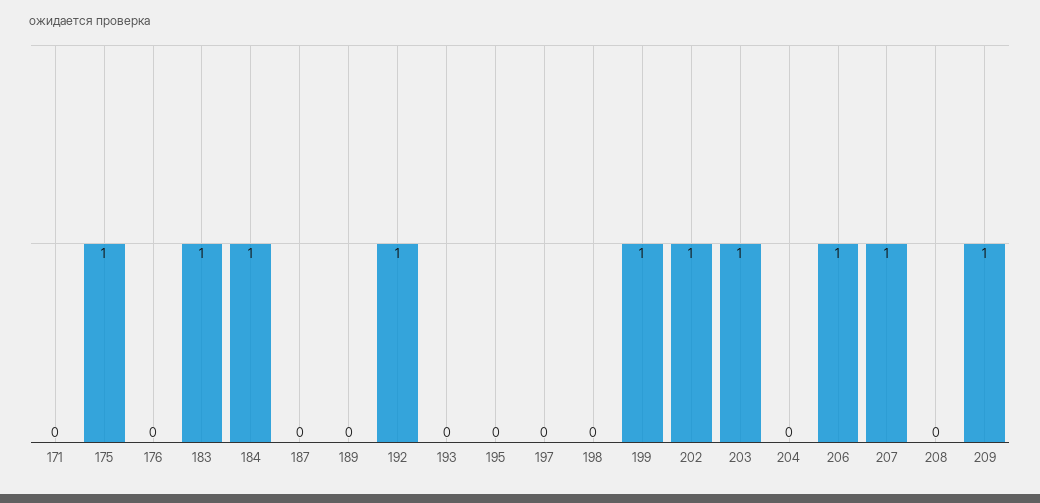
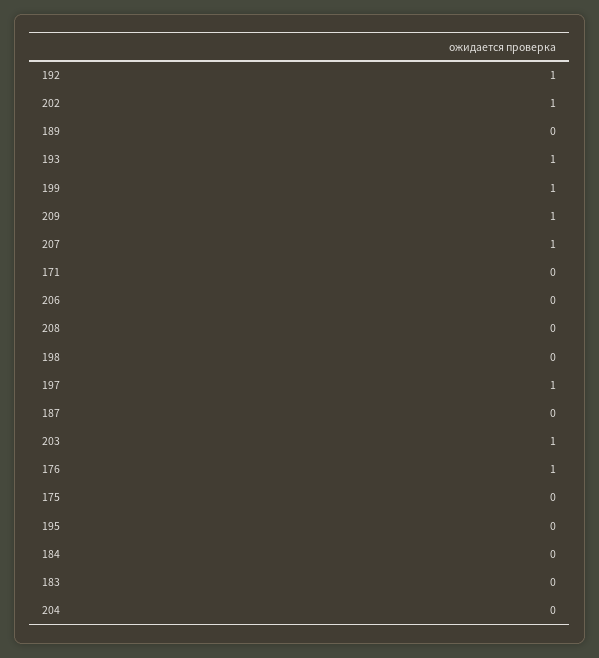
175: 1 -> 0
176: 0 -> 1
183: 1 -> 0
184: 1 -> 0
193: 0 -> 1
197: 0 -> 1
206: 1 -> 0

